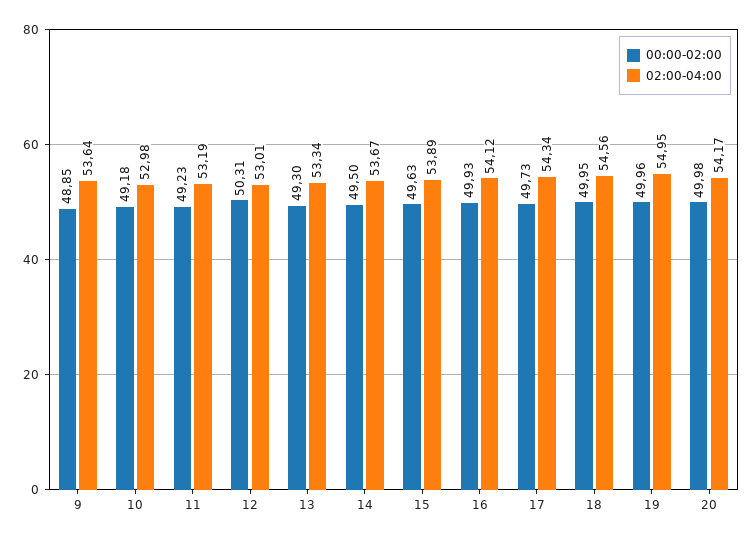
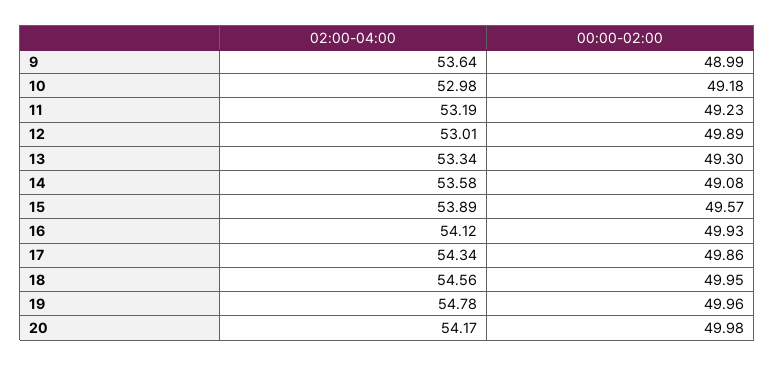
00:00-02:00, 9: 48.85 -> 48.99
00:00-02:00, 12: 50.31 -> 49.89
00:00-02:00, 14: 49.5 -> 49.08
02:00-04:00, 14: 53.67 -> 53.58
00:00-02:00, 15: 49.63 -> 49.57
00:00-02:00, 17: 49.73 -> 49.86
02:00-04:00, 19: 54.95 -> 54.78

